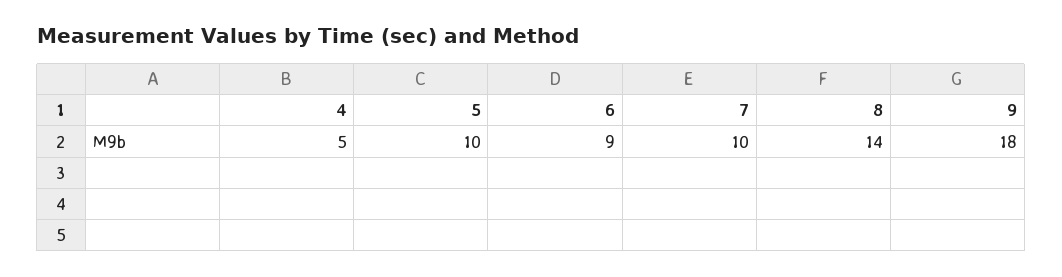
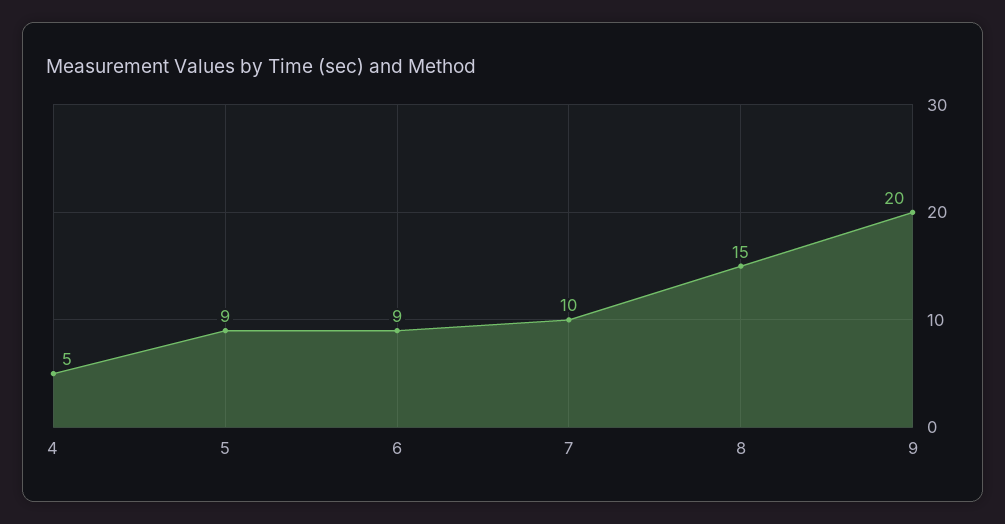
5: 10 -> 9
8: 14 -> 15
9: 18 -> 20

